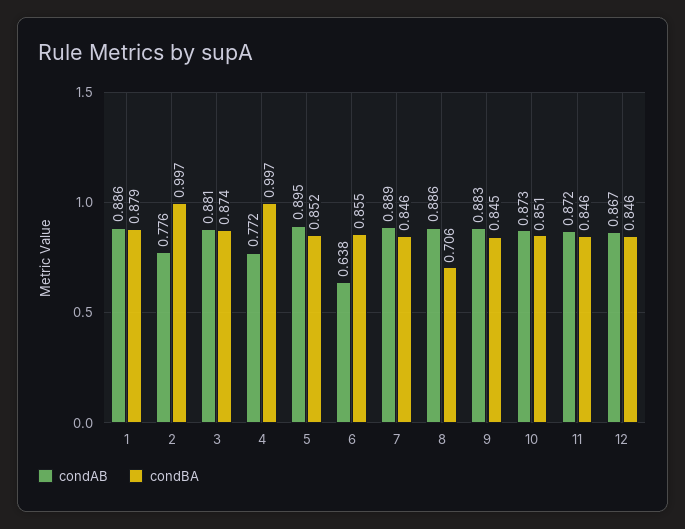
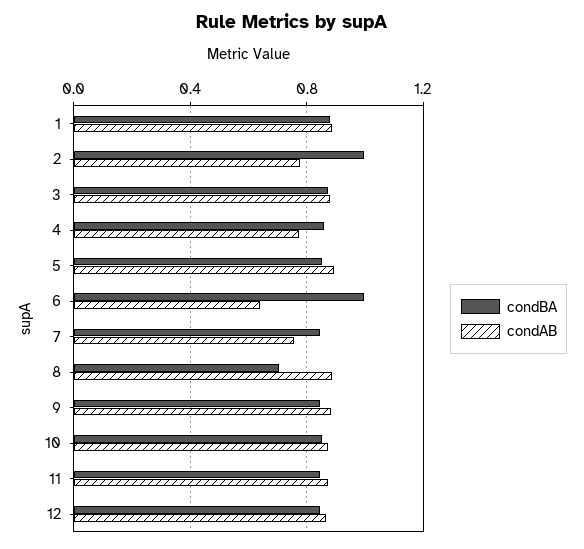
condBA, 4: 0.997 -> 0.85
condBA, 6: 0.855 -> 1
condAB, 7: 0.889 -> 0.75

